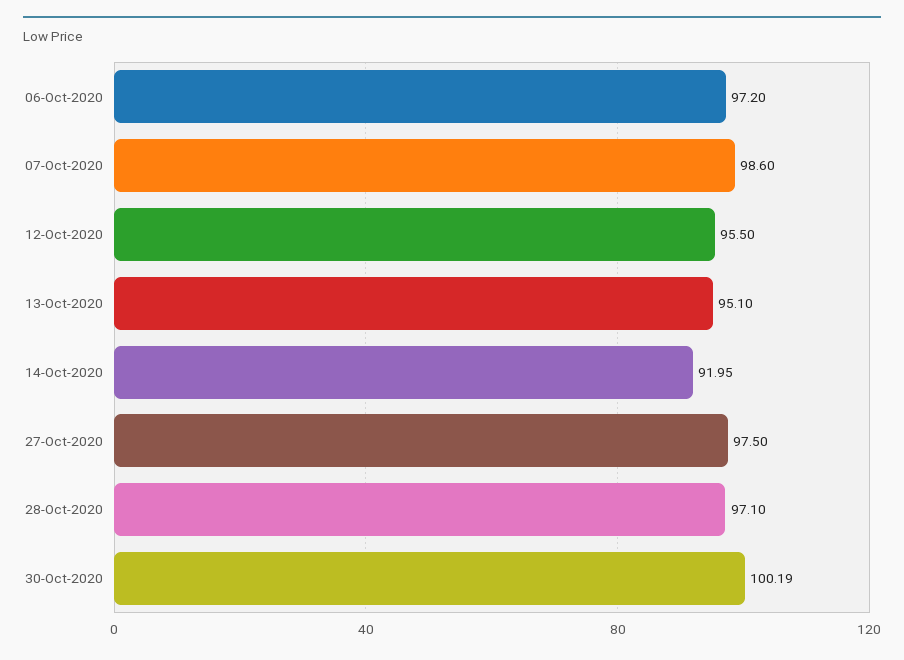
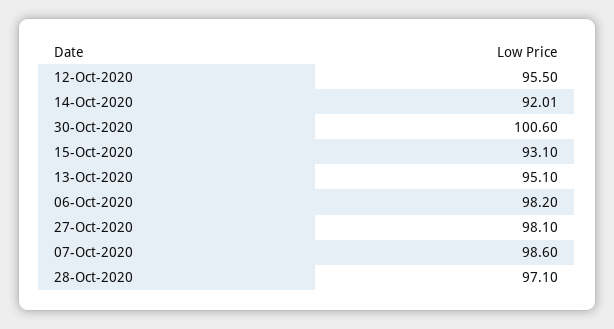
06-Oct-2020: 97.2 -> 98.2
14-Oct-2020: 91.95 -> 92.01
27-Oct-2020: 97.5 -> 98.1
30-Oct-2020: 100.19 -> 100.6
15-Oct-2020: none -> 93.1

